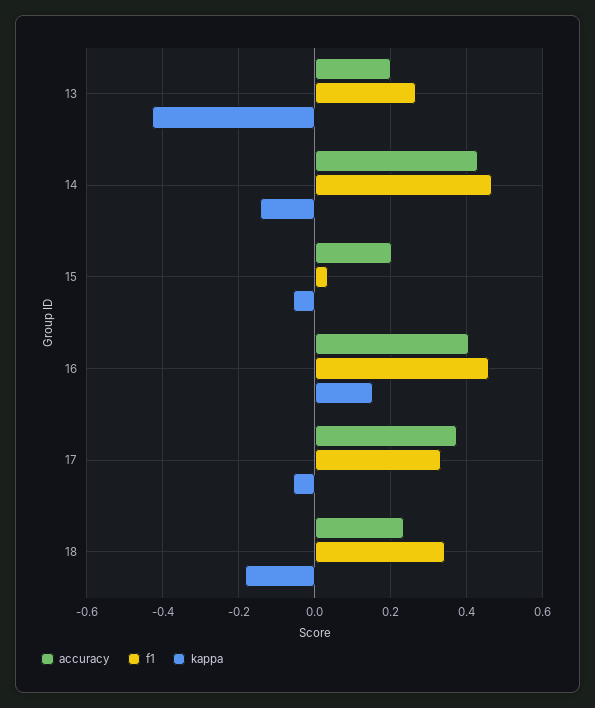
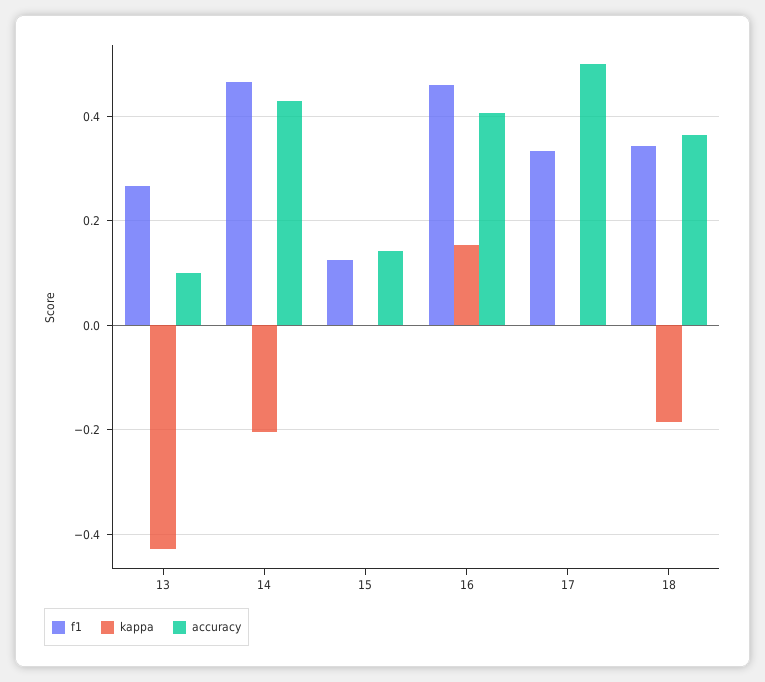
accuracy, 13: 0.2 -> 0.1
kappa, 14: -0.14 -> -0.2
accuracy, 15: 0.2 -> 0.14
f1, 15: 0.04 -> 0.12
kappa, 15: -0.06 -> 0
accuracy, 17: 0.38 -> 0.5
kappa, 17: -0.06 -> 0
accuracy, 18: 0.24 -> 0.36

